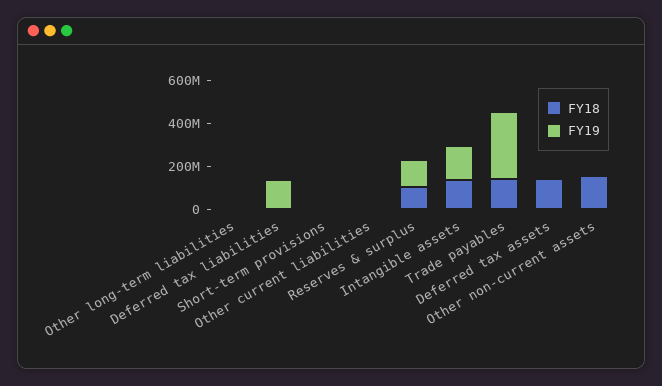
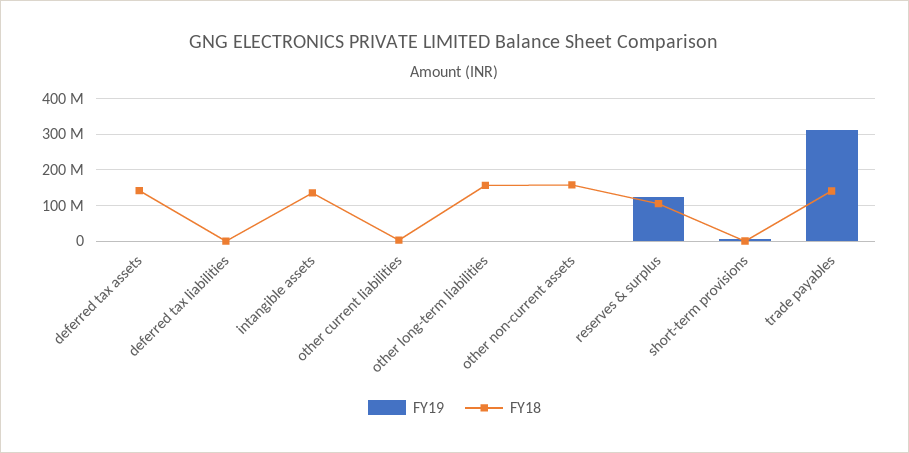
FY18, Other long-term liabilities: 0 -> 160000000
FY19, Deferred tax liabilities: 150000000 -> 0
FY19, Intangible assets: 150000000 -> 0

